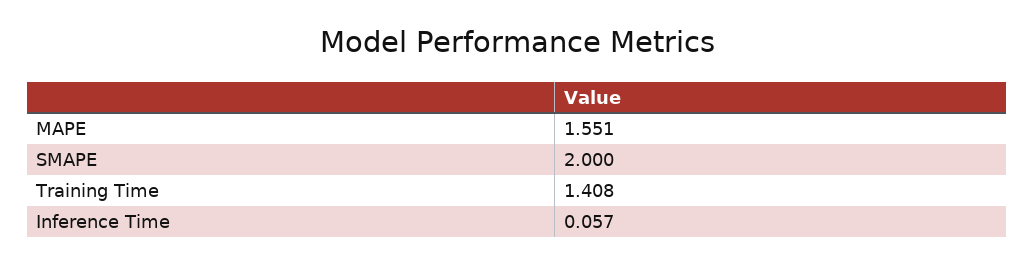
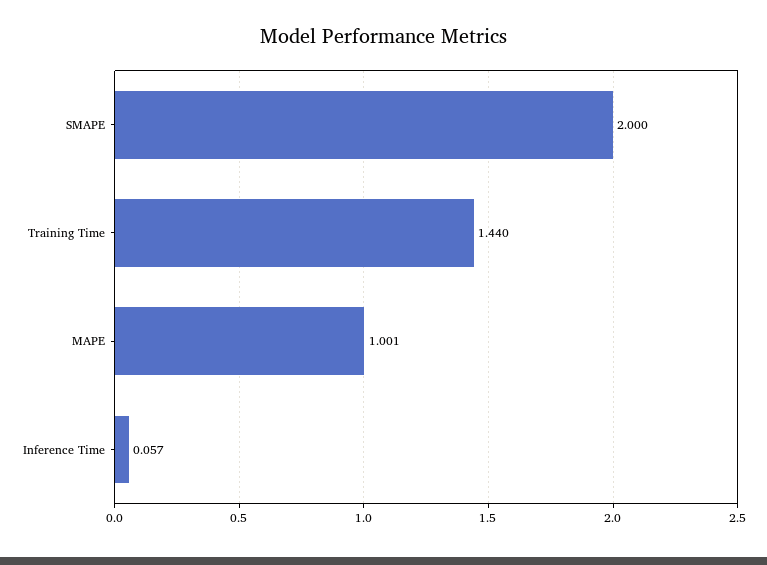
MAPE: 1.551 -> 1.001
Training Time: 1.408 -> 1.44

